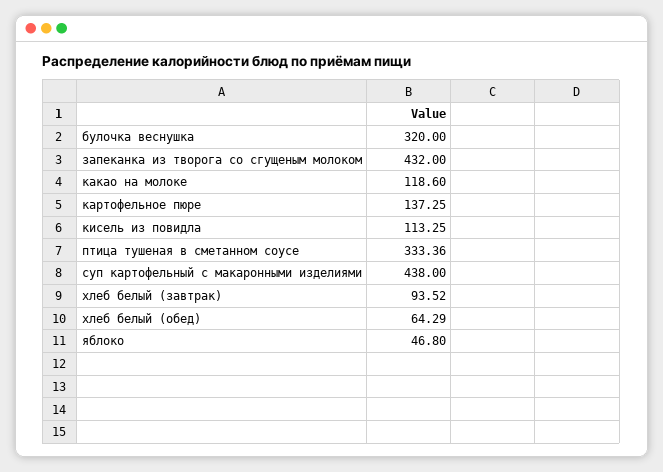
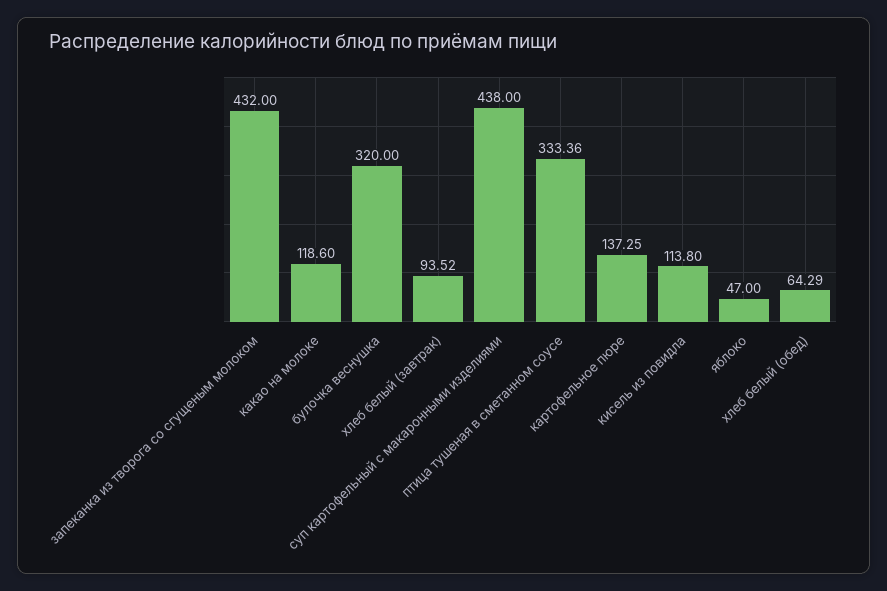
кисель из повидла: 113.25 -> 113.8
яблоко: 46.8 -> 47

